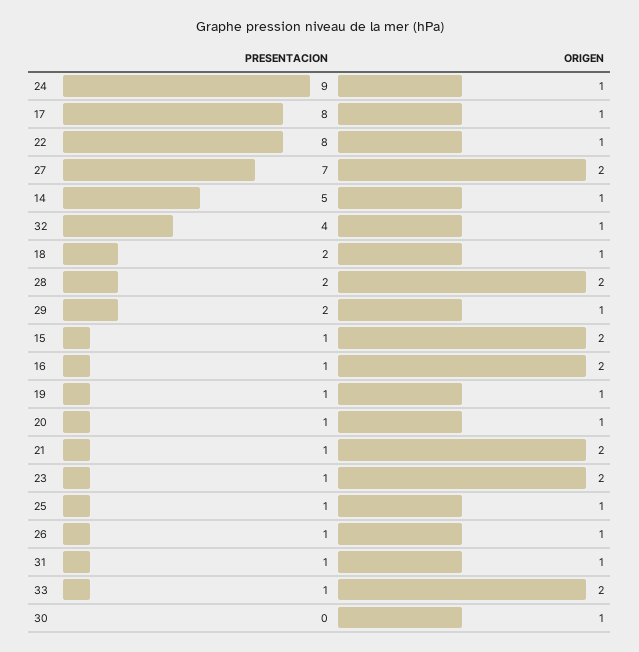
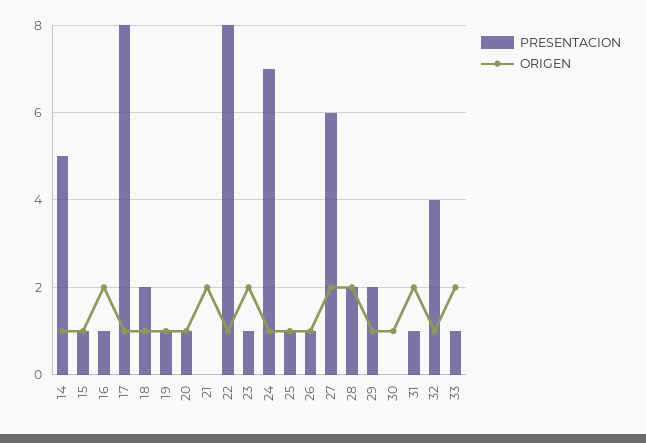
PRESENTACION, 24: 9 -> 7
PRESENTACION, 27: 7 -> 6
ORIGEN, 15: 2 -> 1
PRESENTACION, 21: 1 -> 0
ORIGEN, 31: 1 -> 2

